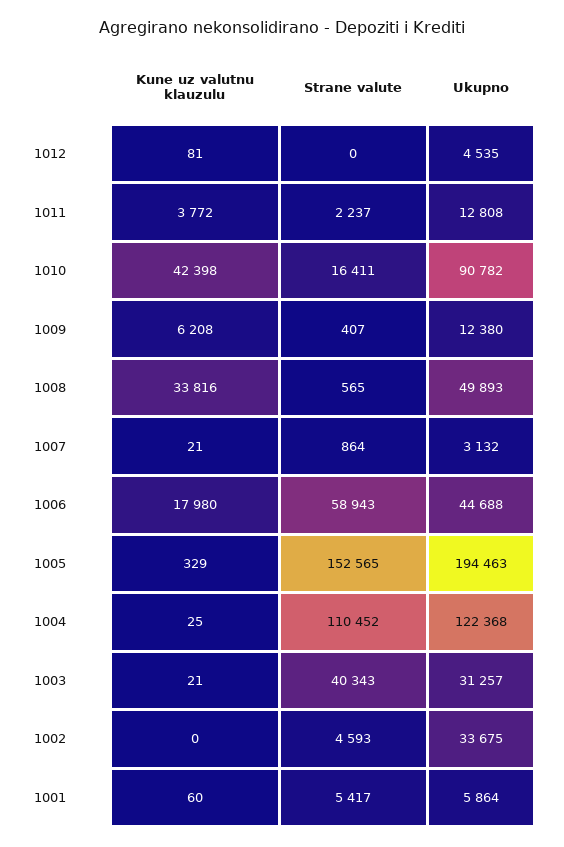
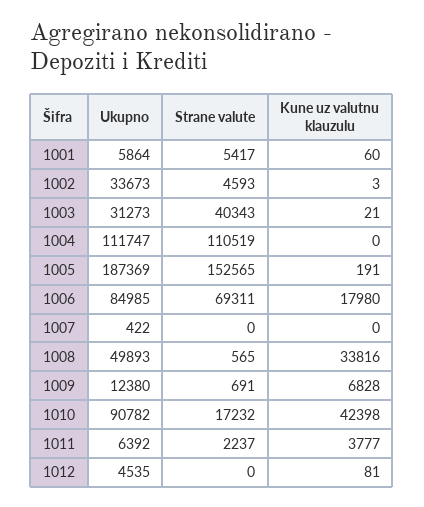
Kune uz valutnu klauzulu, 1011: 3772 -> 3777
Ukupno, 1011: 12808 -> 6392
Strane valute, 1010: 16411 -> 17232
Kune uz valutnu klauzulu, 1009: 6208 -> 6828
Strane valute, 1009: 407 -> 691
Kune uz valutnu klauzulu, 1007: 21 -> 0
Strane valute, 1007: 864 -> 0
Ukupno, 1007: 3132 -> 422
Strane valute, 1006: 58943 -> 69311
Ukupno, 1006: 44688 -> 84985
Kune uz valutnu klauzulu, 1005: 329 -> 191
Ukupno, 1005: 194463 -> 187369
Kune uz valutnu klauzulu, 1004: 25 -> 0
Strane valute, 1004: 110452 -> 110519
Ukupno, 1004: 122368 -> 111747
Ukupno, 1003: 31257 -> 31273
Kune uz valutnu klauzulu, 1002: 0 -> 3
Ukupno, 1002: 33675 -> 33673

